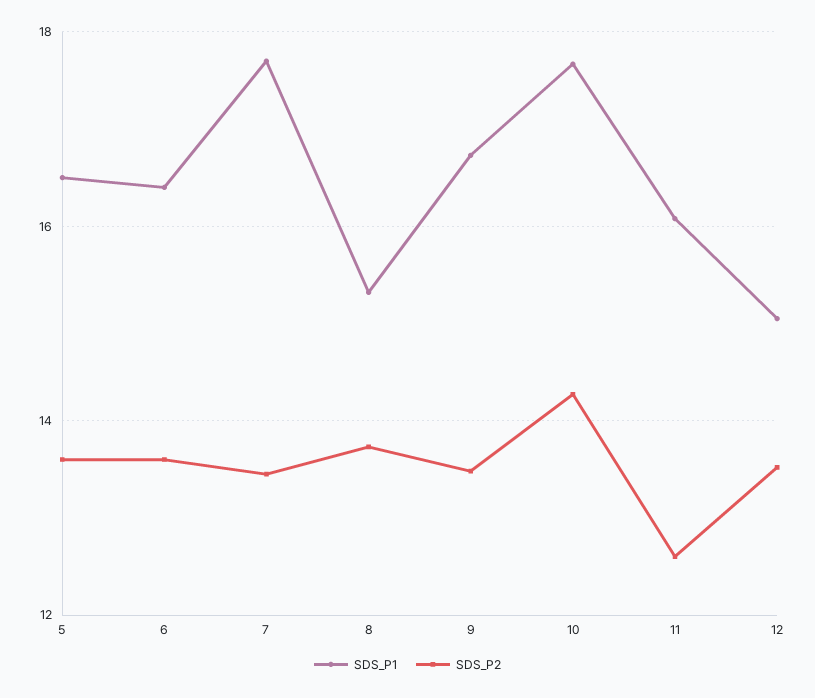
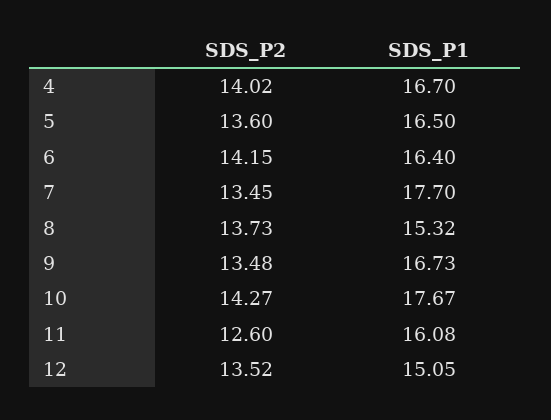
SDS_P2, 6: 13.6 -> 14.15
SDS_P2, 4: none -> 14.02
SDS_P1, 4: none -> 16.7

